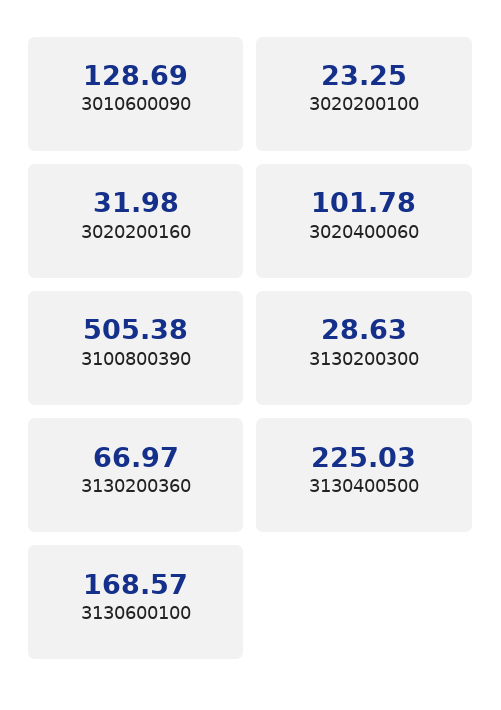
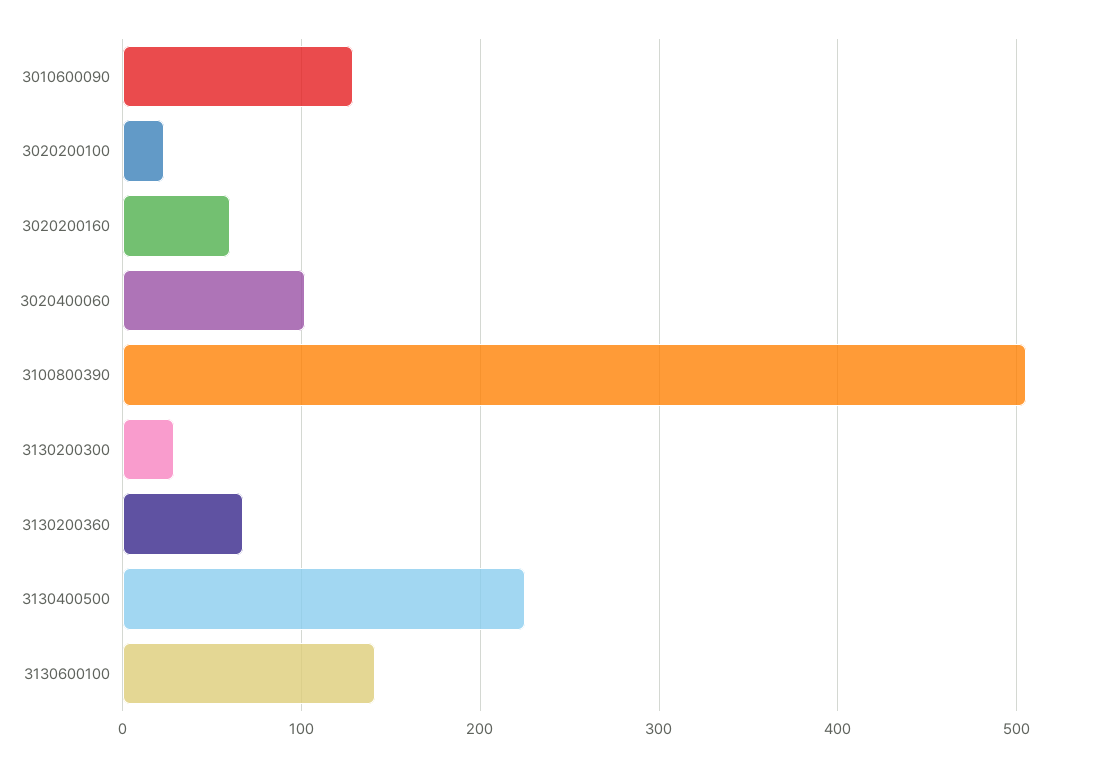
3020200160: 31.98 -> 60
3130600100: 168.57 -> 140

